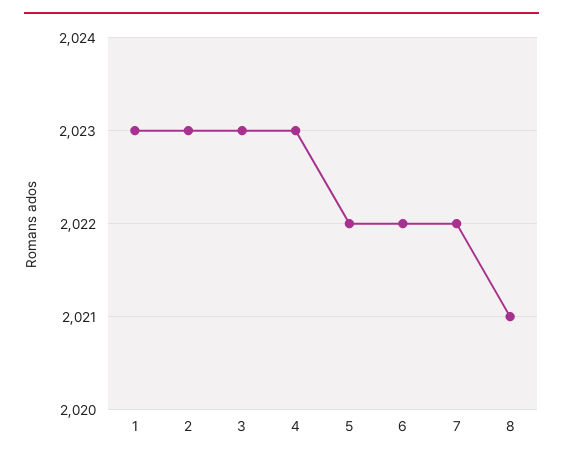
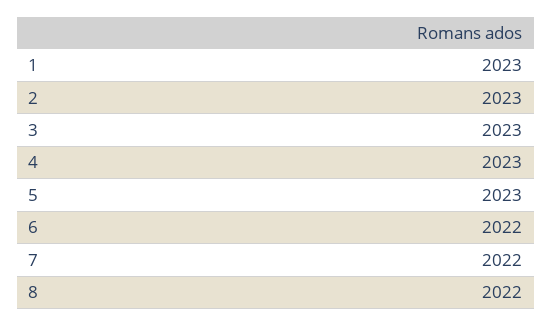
5: 2022 -> 2023
8: 2021 -> 2022

